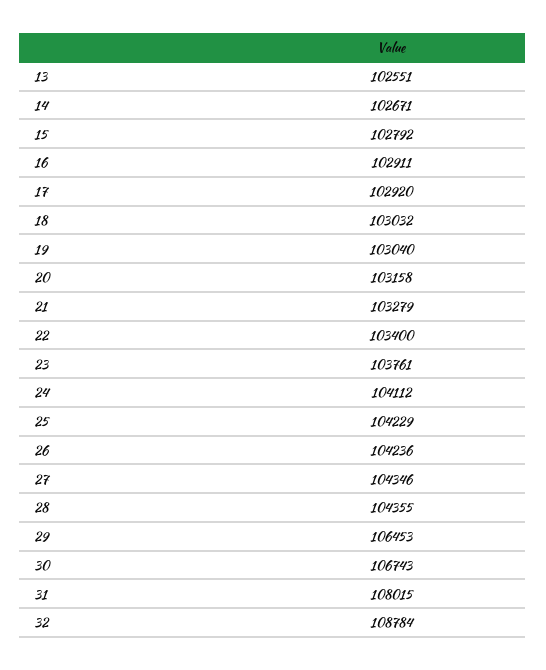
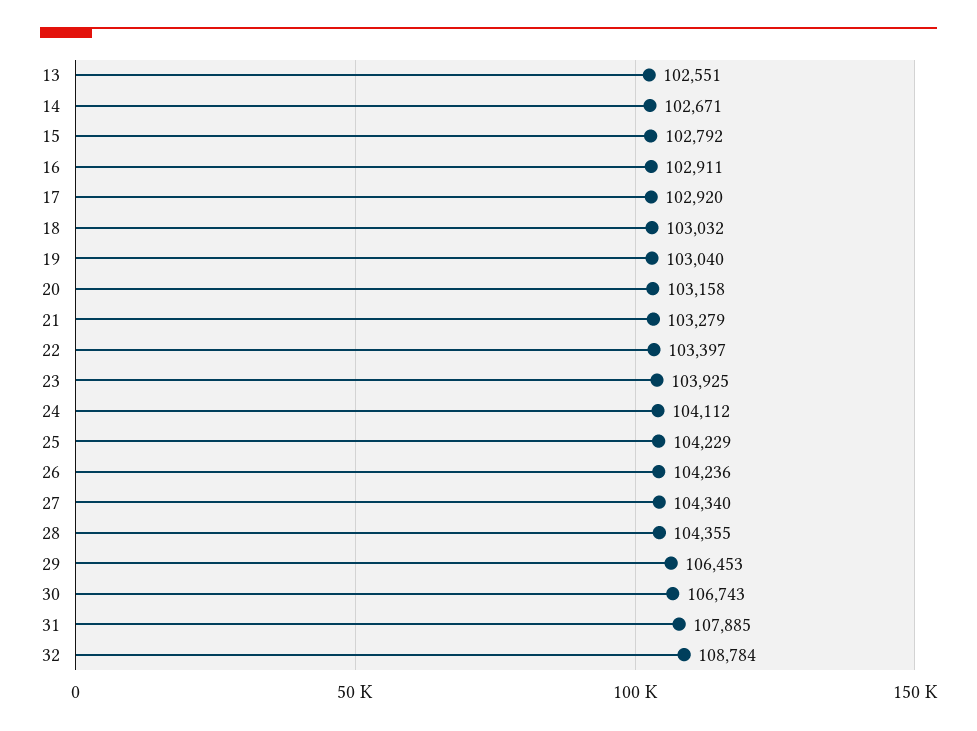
22: 103400 -> 103397
23: 103761 -> 103925
27: 104346 -> 104340
31: 108015 -> 107885

